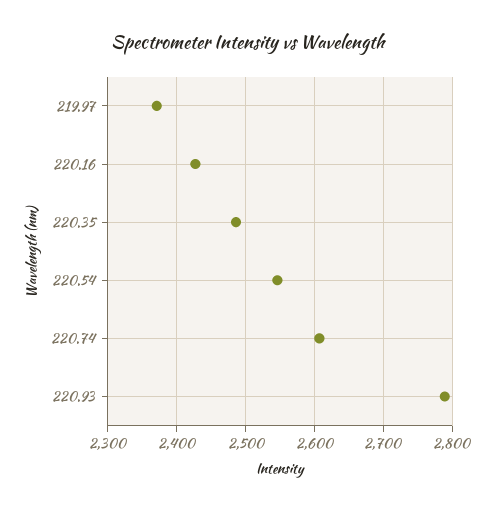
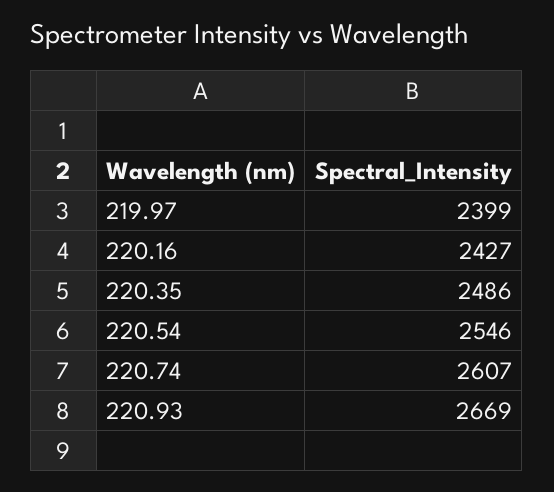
219.97: 2370 -> 2399
220.93: 2790 -> 2669

